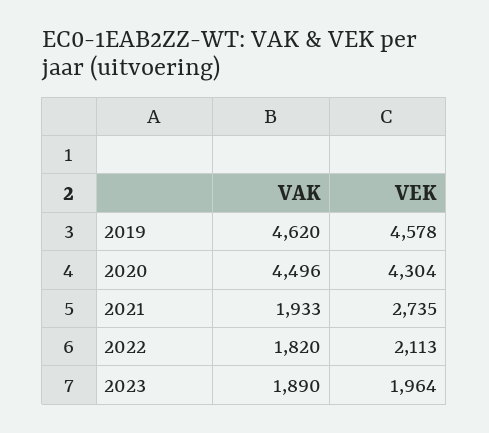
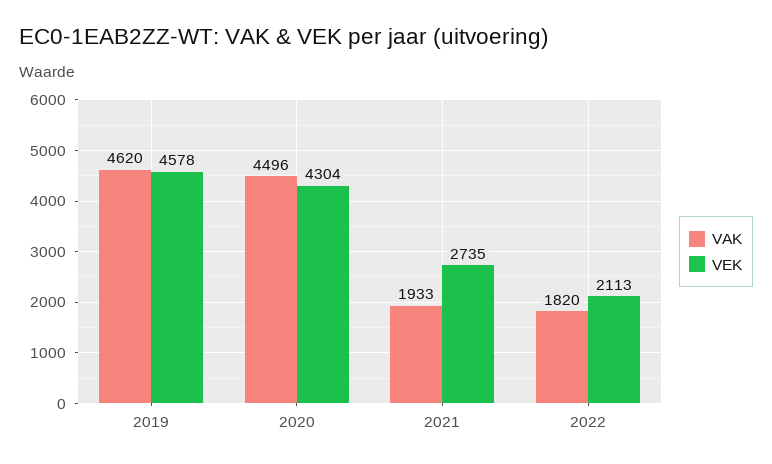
VAK, 2023: 1890 -> none
VEK, 2023: 1964 -> none

